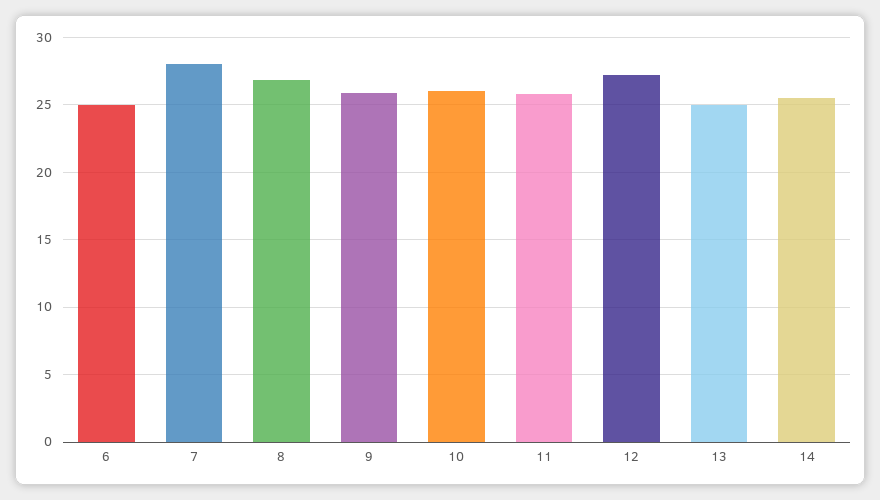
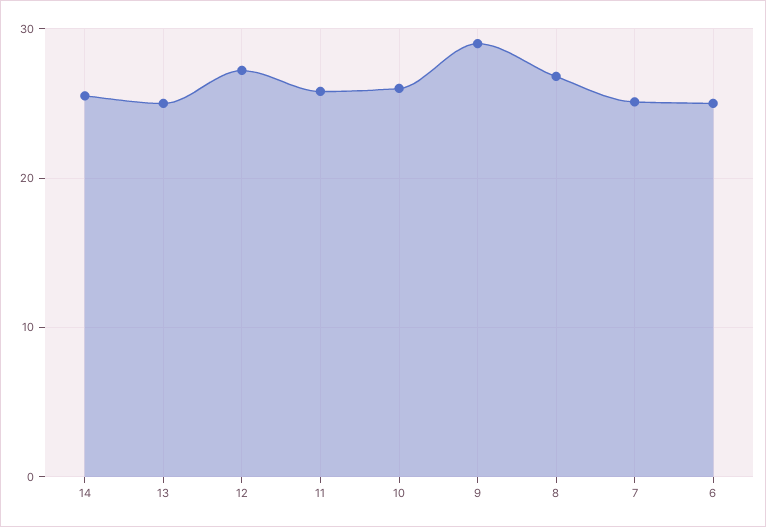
7: 28 -> 25
9: 26 -> 29

